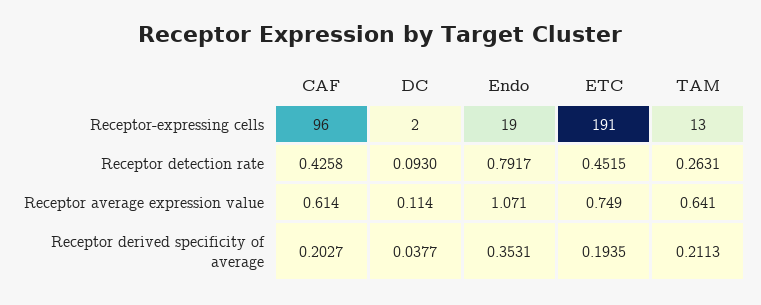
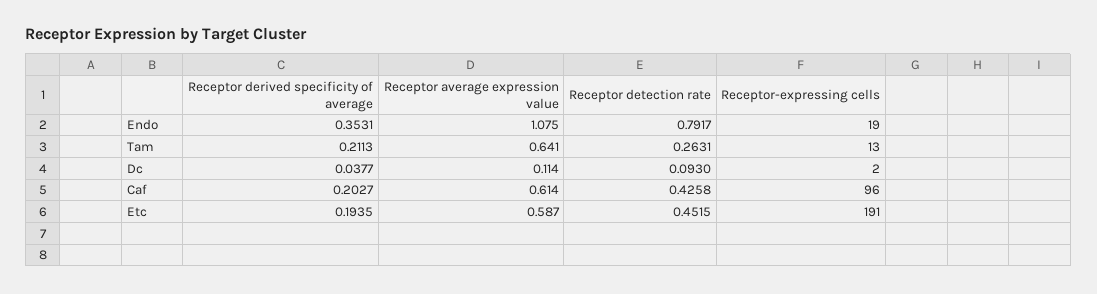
Endo, Receptor average expression value: 1.071 -> 1.075
ETC, Receptor average expression value: 0.749 -> 0.587

